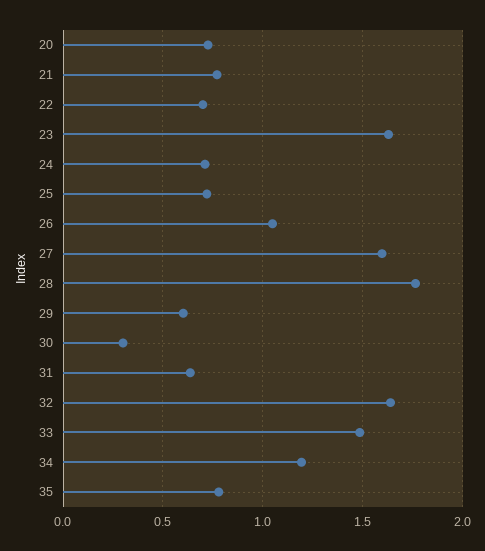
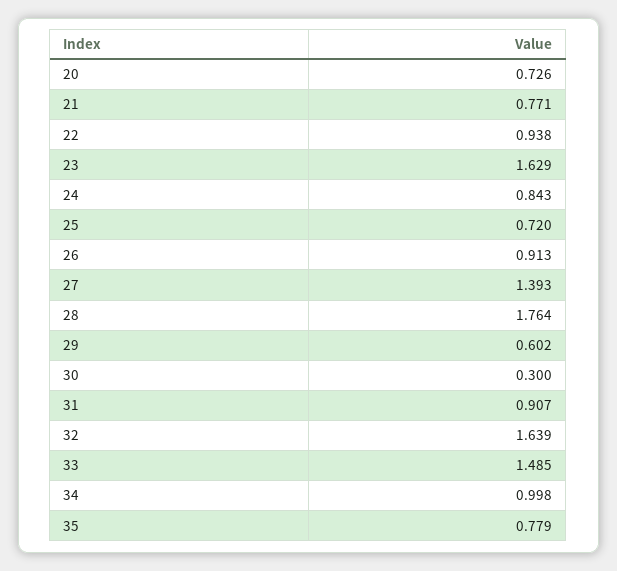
22: 0.7 -> 0.938
24: 0.7 -> 0.843
26: 1.05 -> 0.913
27: 1.6 -> 1.393
31: 0.65 -> 0.907
34: 1.2 -> 0.998

